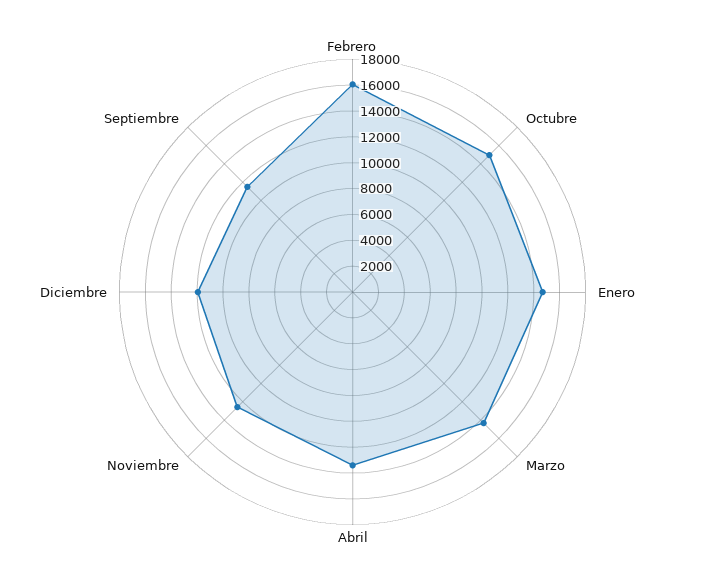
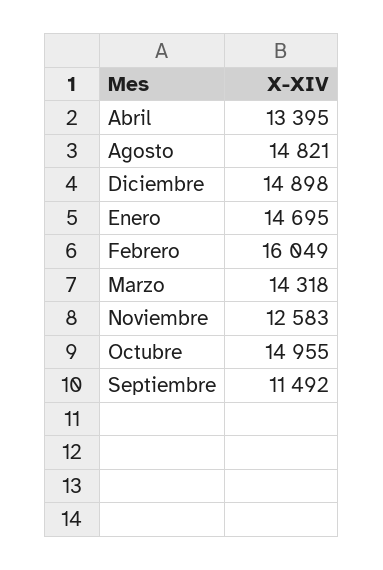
Diciembre: 12000 -> 14898
Agosto: none -> 14821

